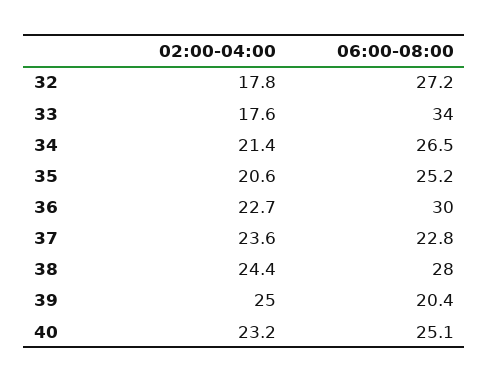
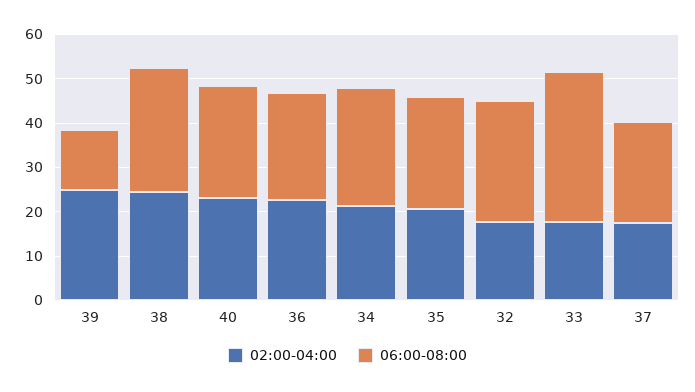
06:00-08:00, 36: 30 -> 24
02:00-04:00, 37: 23.6 -> 18
06:00-08:00, 39: 20.4 -> 14

